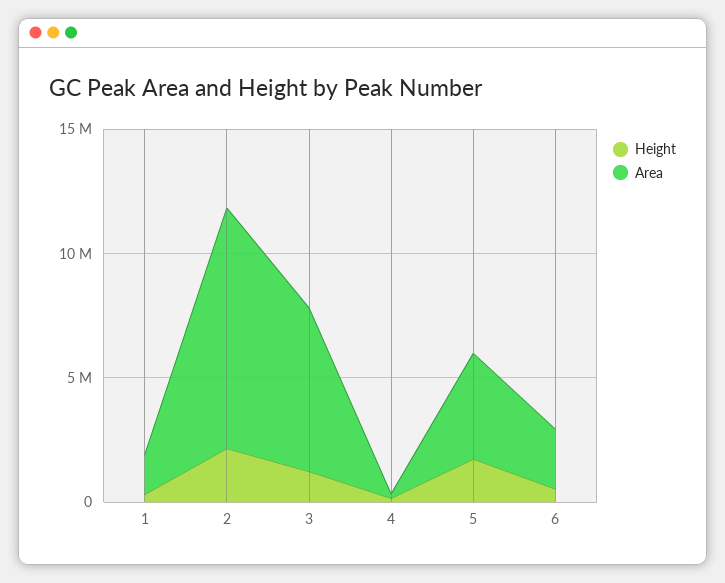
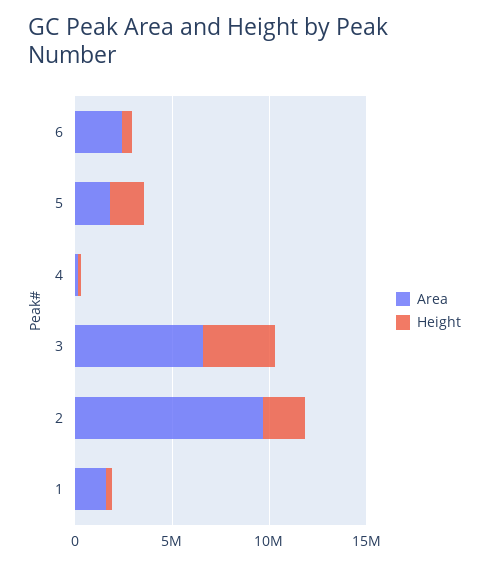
Height, 3: 1000000 -> 4000000
Area, 5: 4000000 -> 2000000

